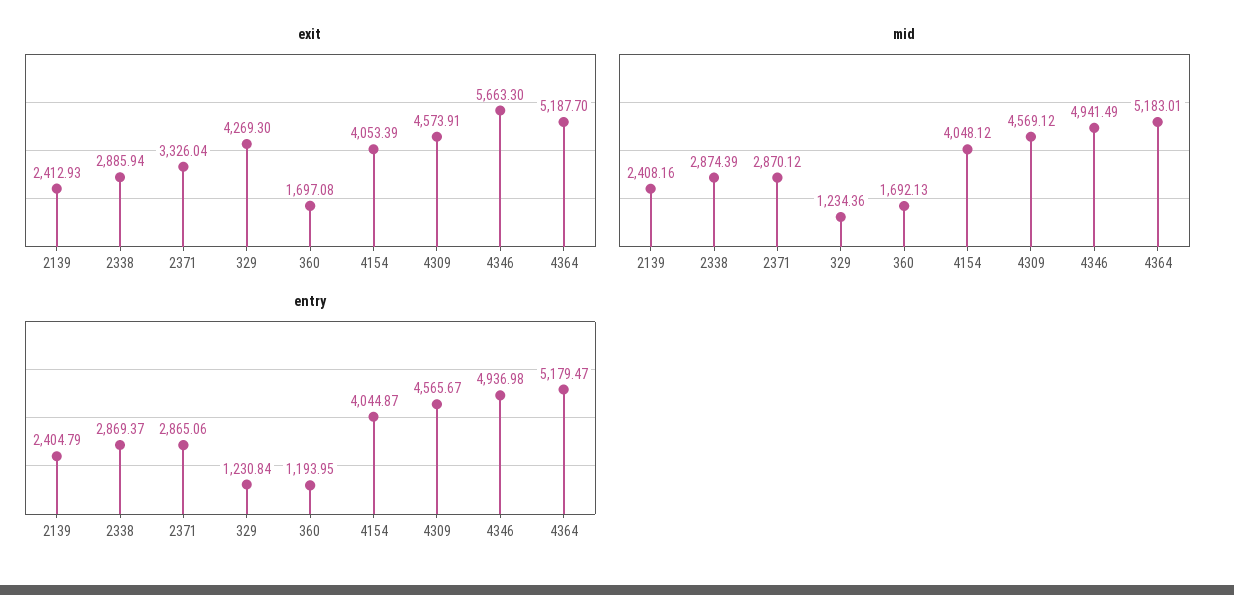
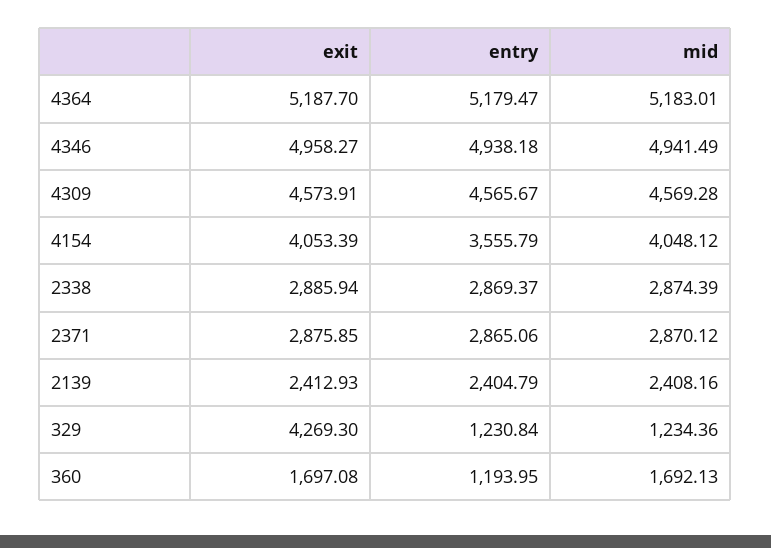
exit, 2371: 3326.04 -> 2875.85
exit, 4346: 5663.3 -> 4958.27
mid, 4309: 4569.12 -> 4569.28
entry, 4154: 4044.87 -> 3555.79
entry, 4346: 4936.98 -> 4938.18

